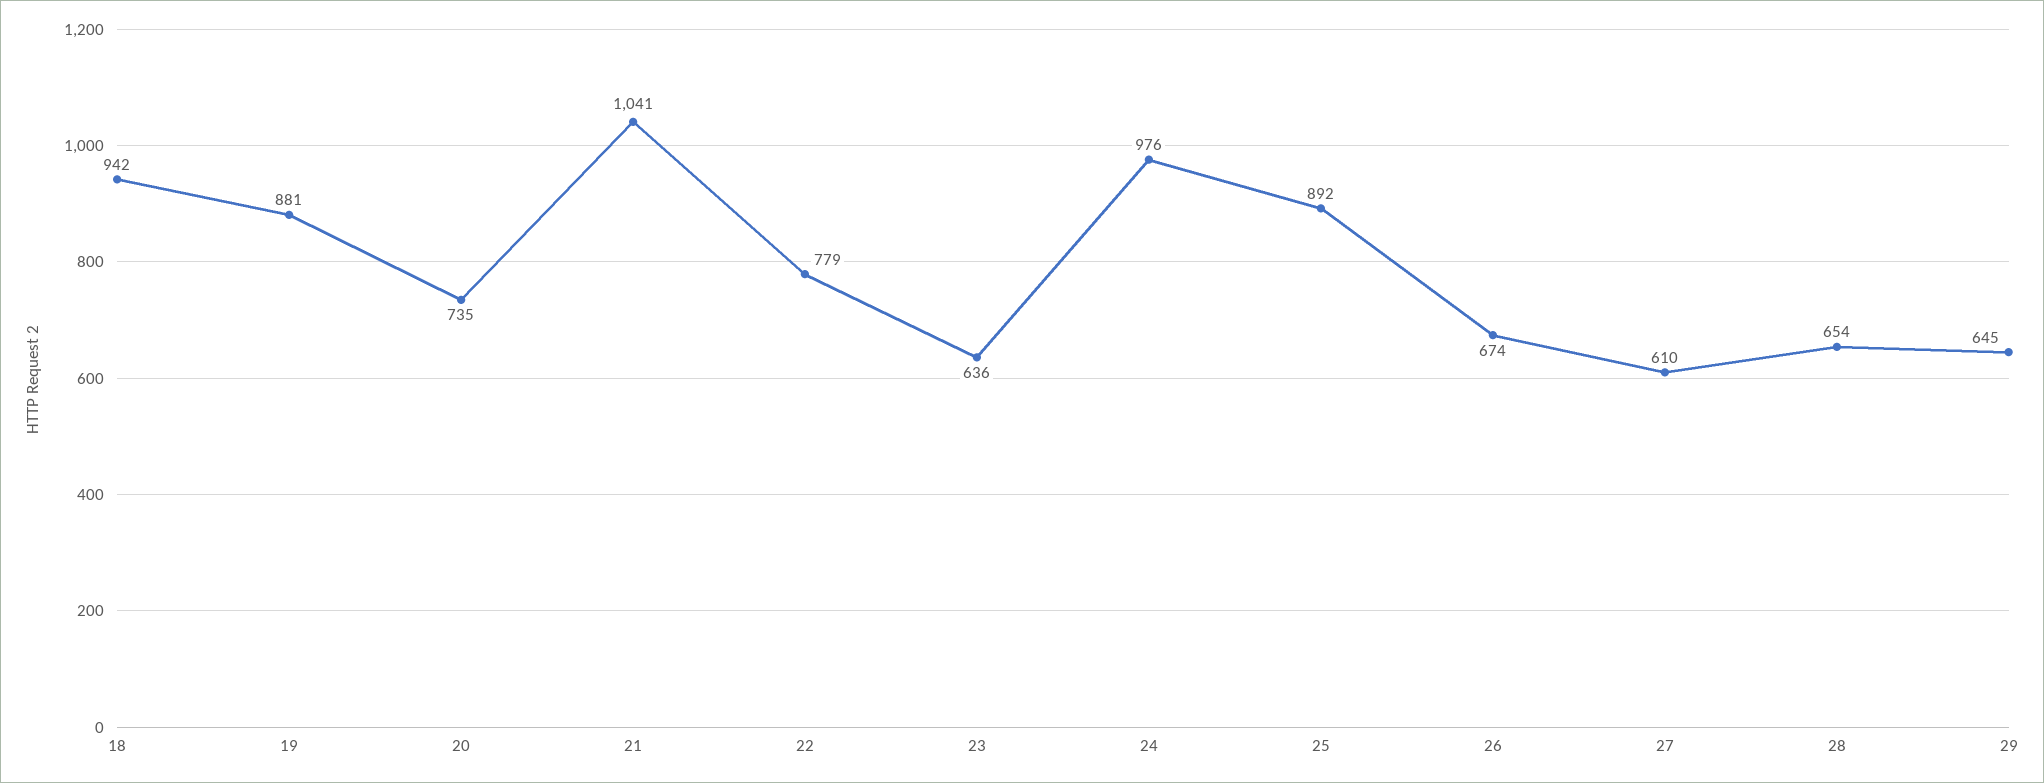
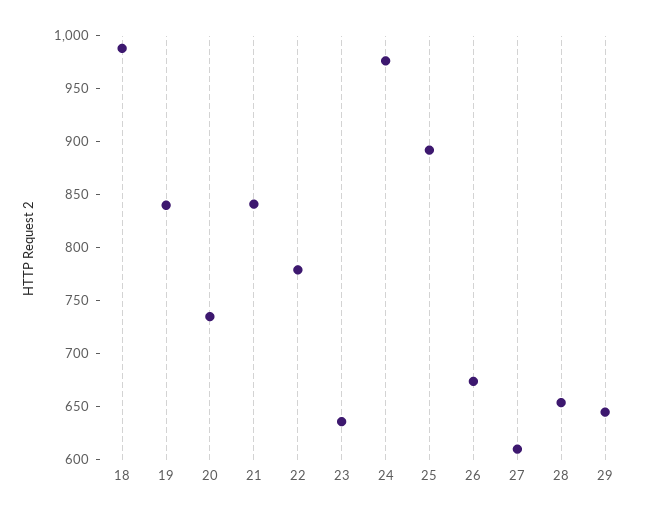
18: 942 -> 990
19: 881 -> 840
21: 1041 -> 840

